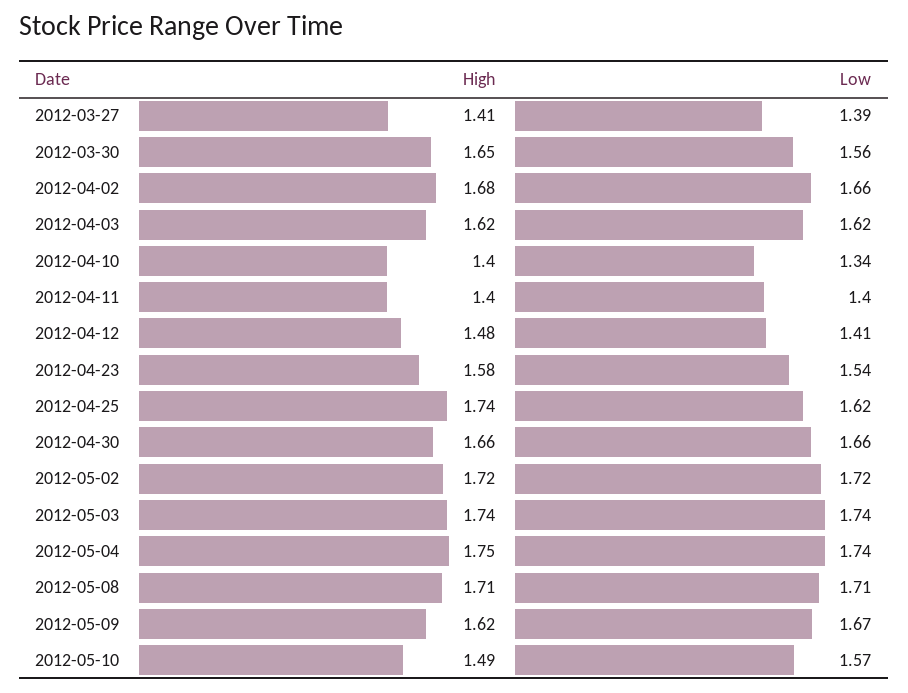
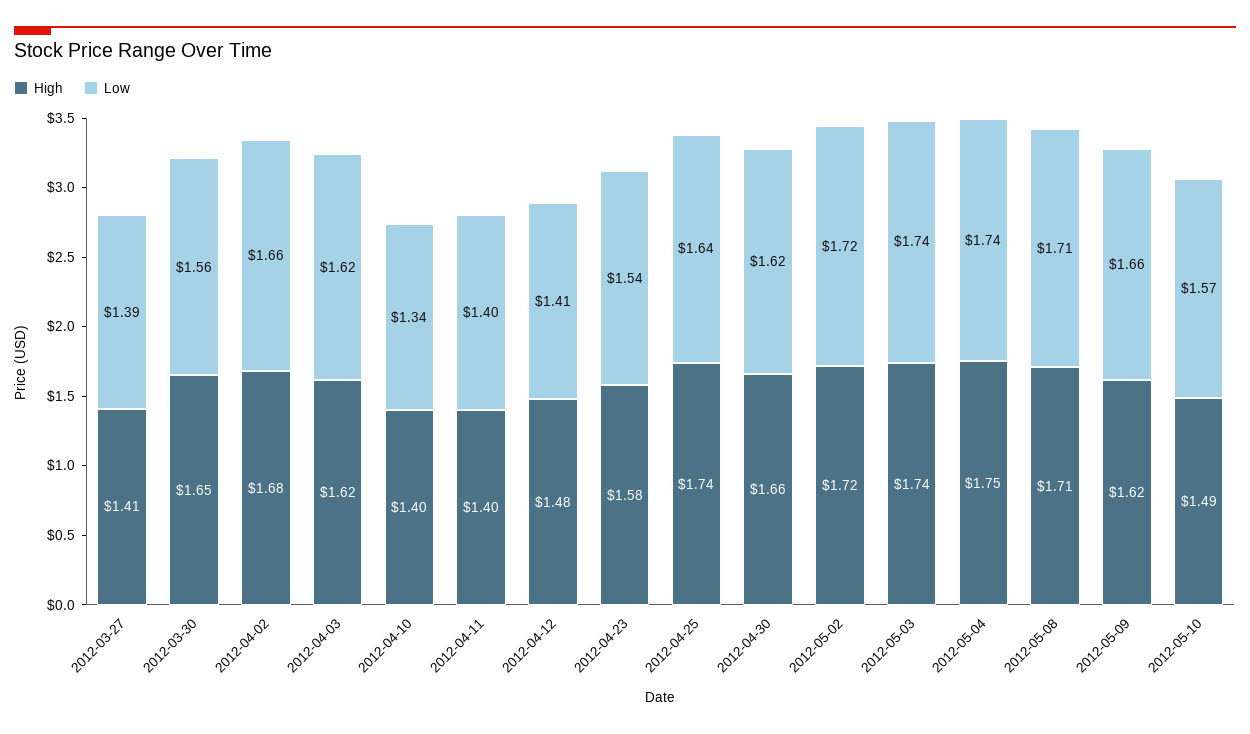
Low, 2012-04-25: 1.62 -> 1.64
Low, 2012-04-30: 1.66 -> 1.62
Low, 2012-05-09: 1.67 -> 1.66

